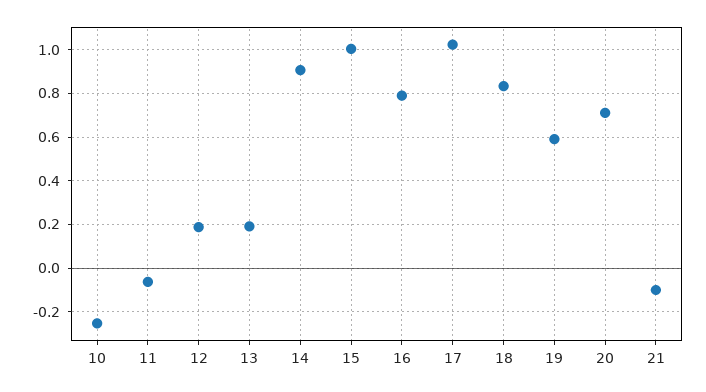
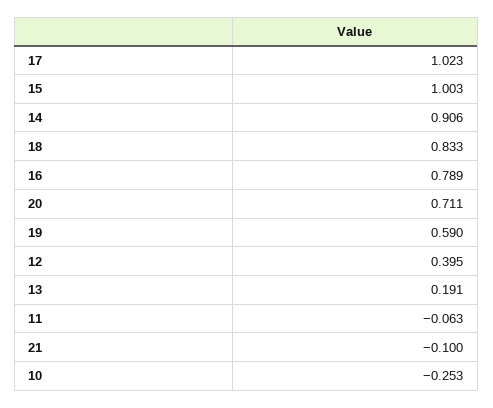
12: 0.2 -> 0.395

